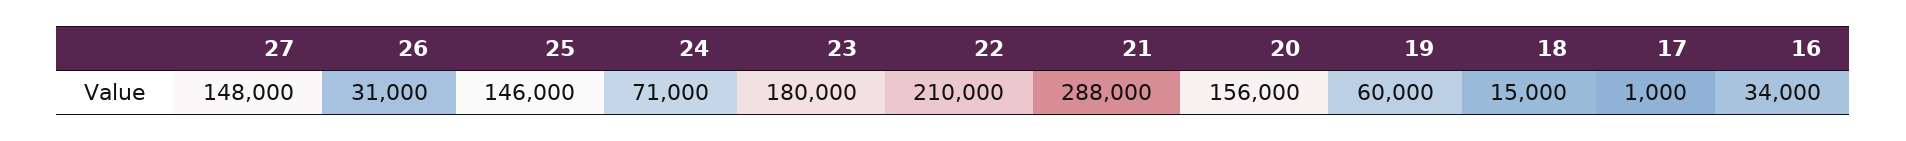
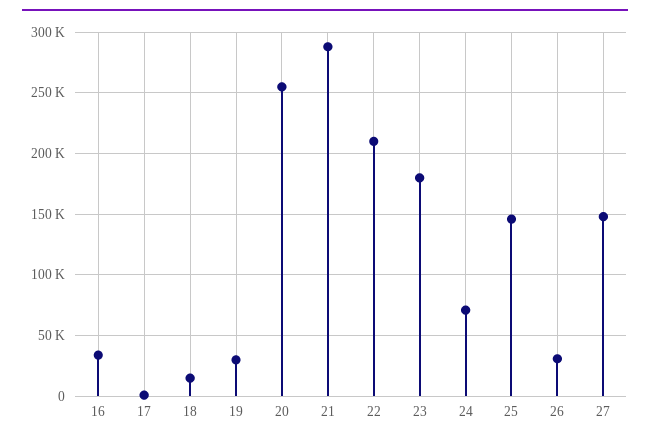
20: 156000 -> 255000
19: 60000 -> 30000

